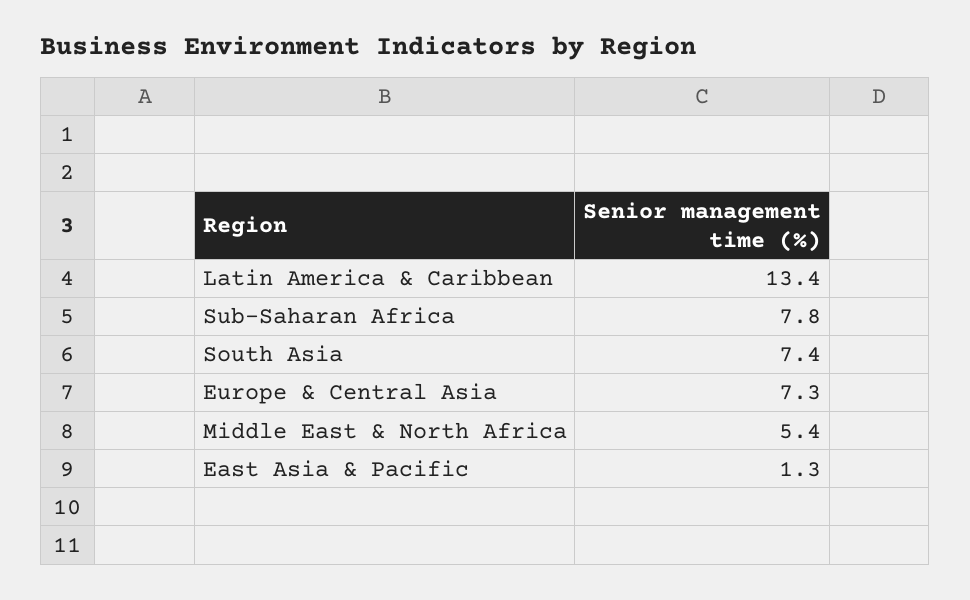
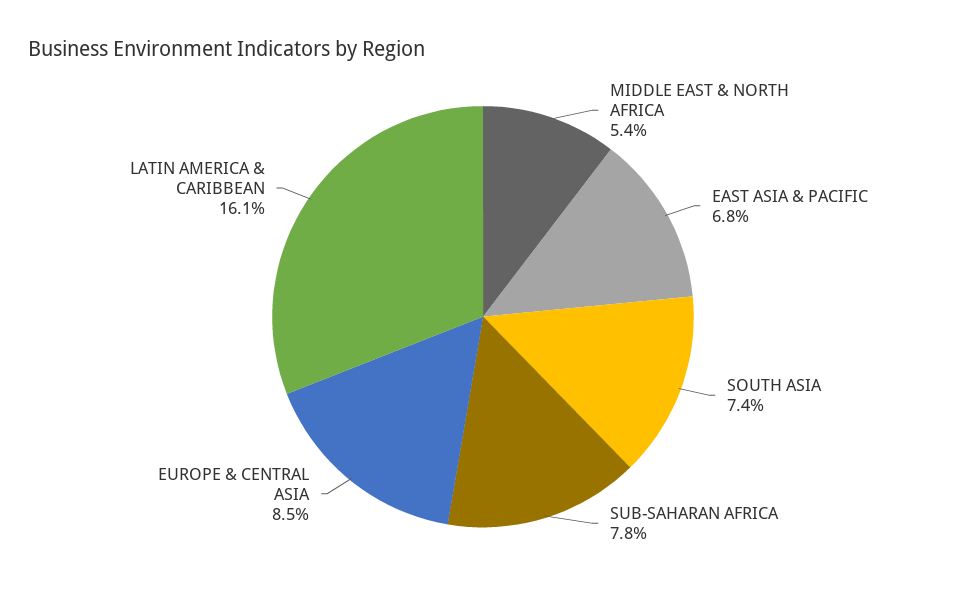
Latin America & Caribbean: 13.4 -> 16.1
Europe & Central Asia: 7.3 -> 8.5
East Asia & Pacific: 1.3 -> 6.8

